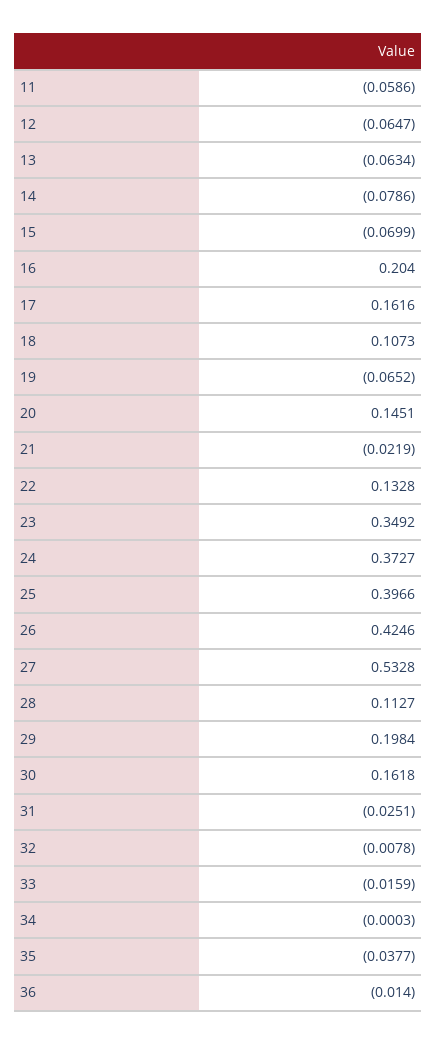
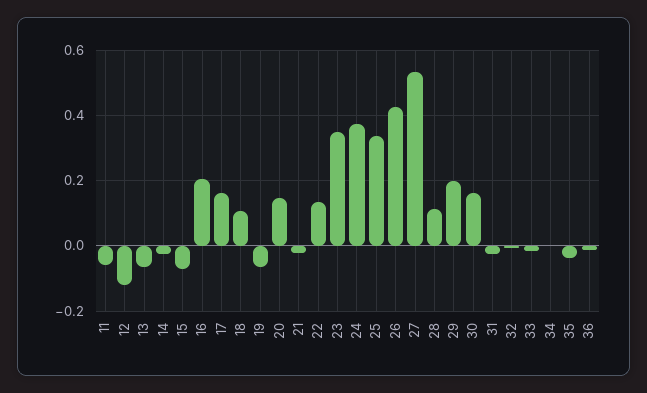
12: -0.0647 -> -0.12
14: -0.0786 -> -0.02
25: 0.3966 -> 0.34

